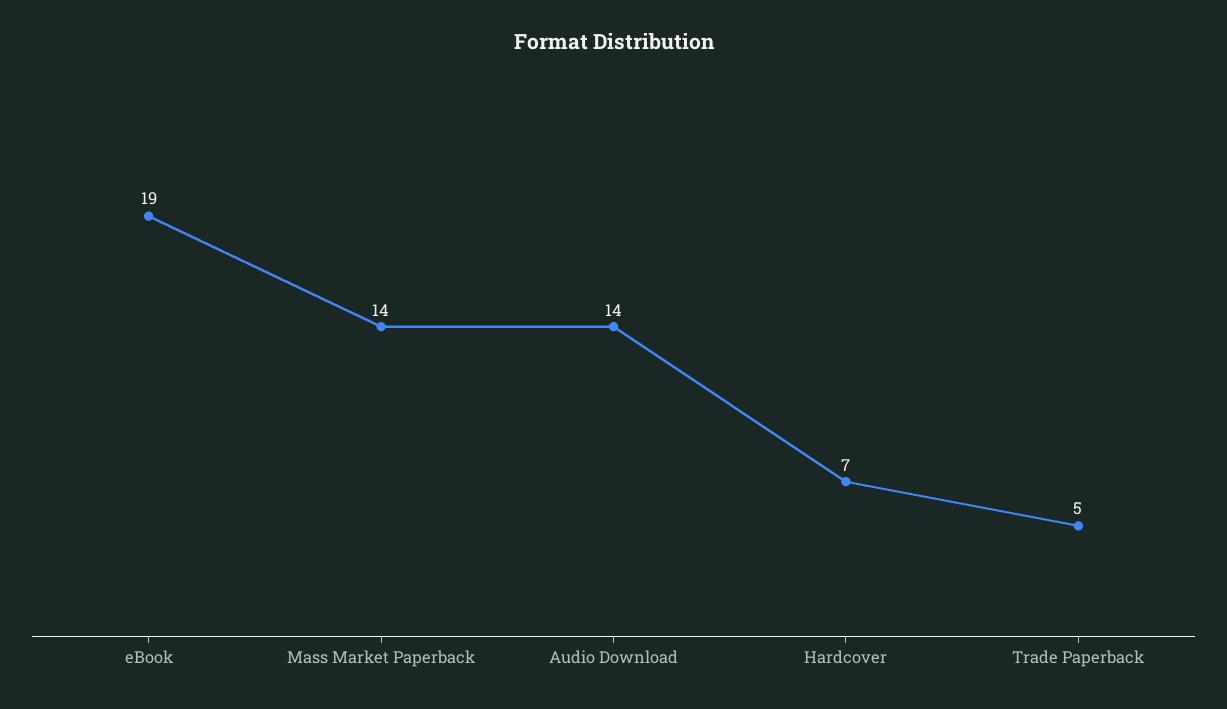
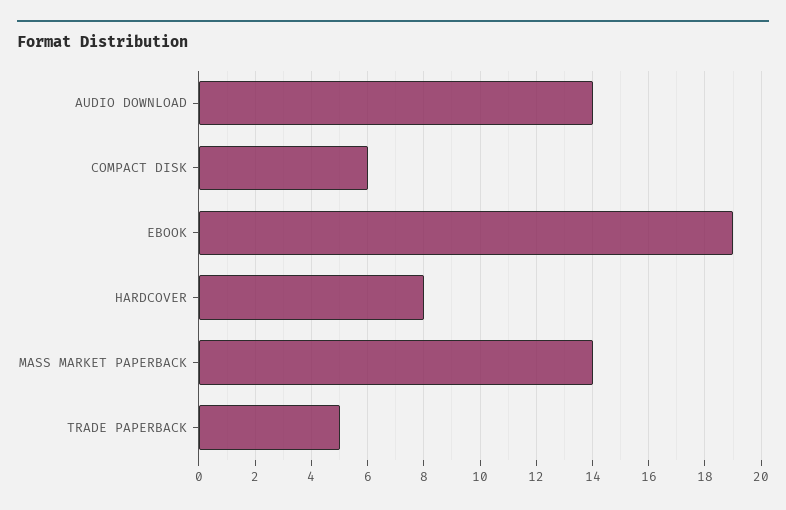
Hardcover: 7 -> 8
COMPACT DISK: none -> 6

